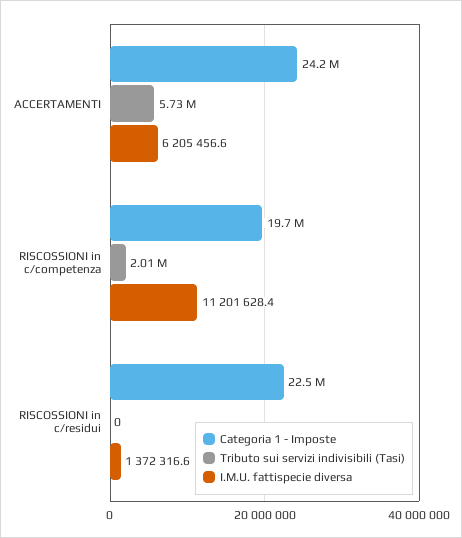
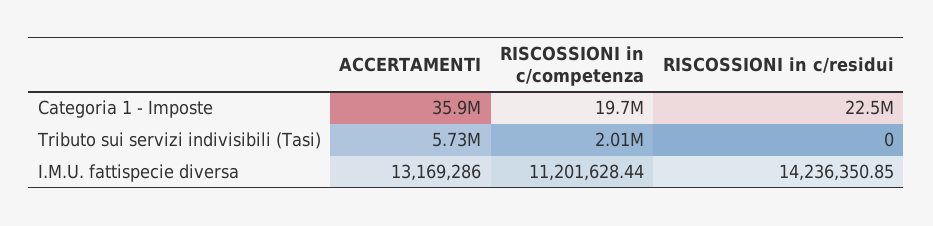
Categoria 1 - Imposte, ACCERTAMENTI: 24200000 -> 35900000
I.M.U. fattispecie diversa, ACCERTAMENTI: 6205456.6 -> 13169286
I.M.U. fattispecie diversa, RISCOSSIONI in c/residui: 1372316.6 -> 14236350.85

